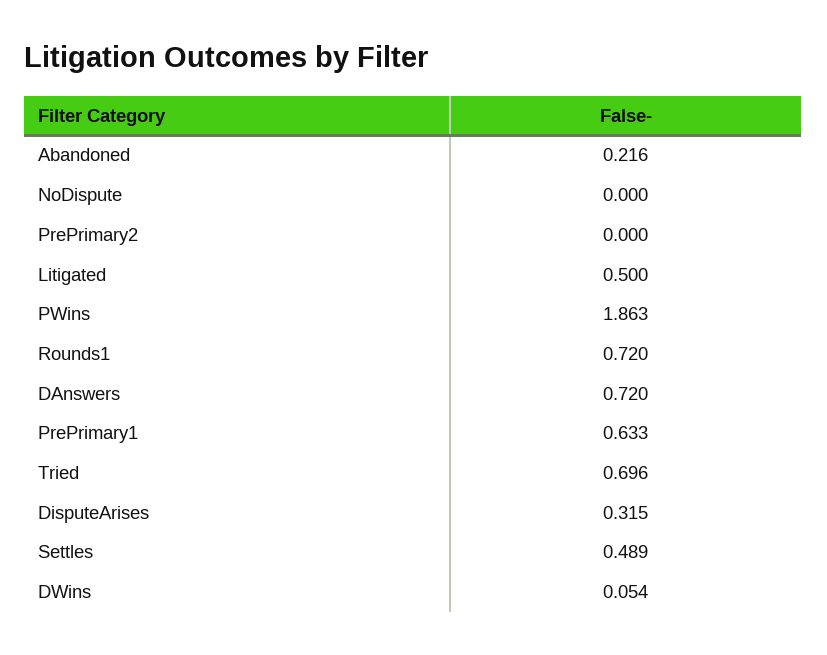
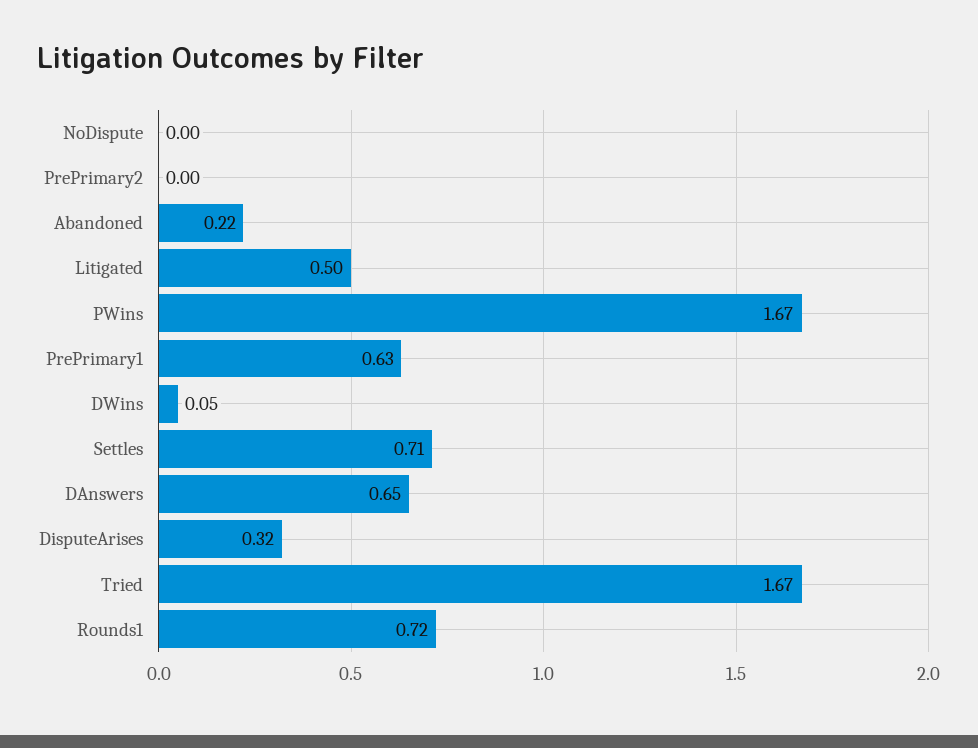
PWins: 1.863 -> 1.67
DAnswers: 0.72 -> 0.65
Tried: 0.696 -> 1.67
Settles: 0.489 -> 0.71

